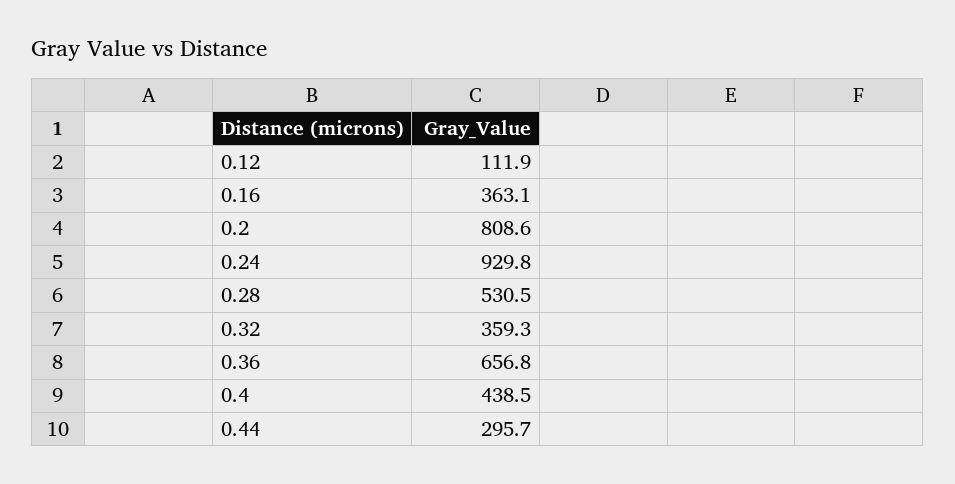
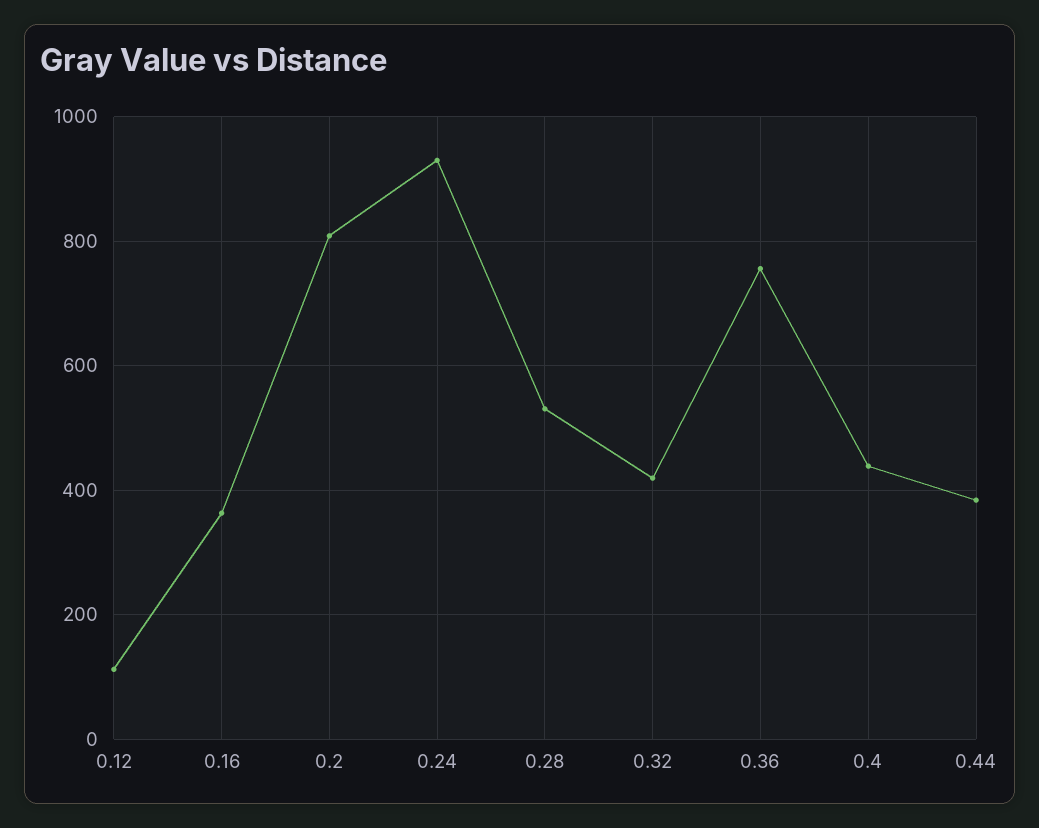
0.32: 359.3 -> 420
0.36: 656.8 -> 760
0.44: 295.7 -> 380

